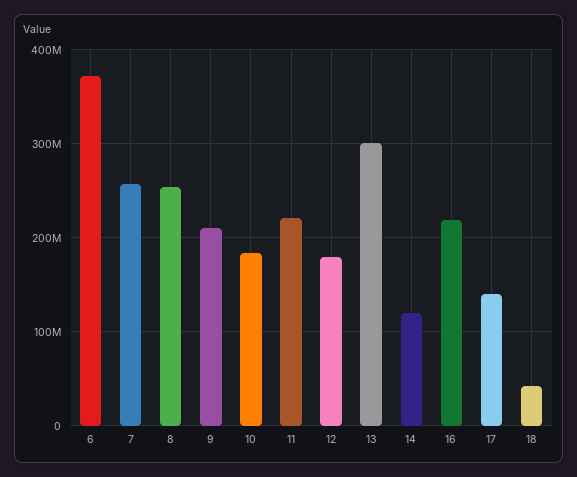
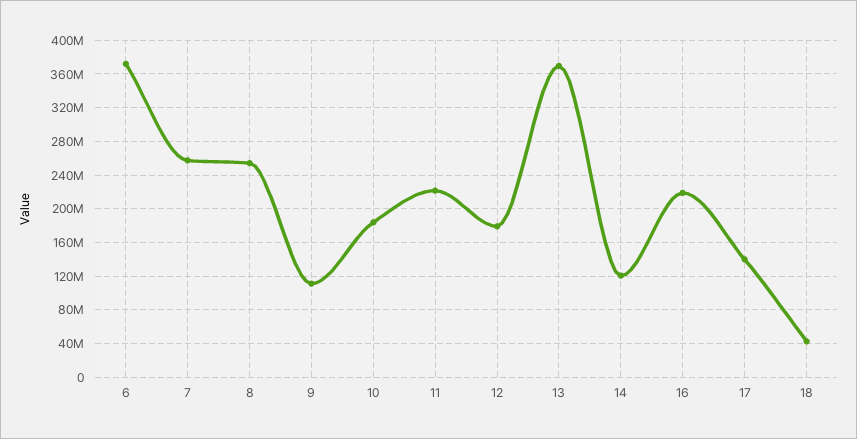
9: 210000000 -> 110000000
13: 300000000 -> 370000000

